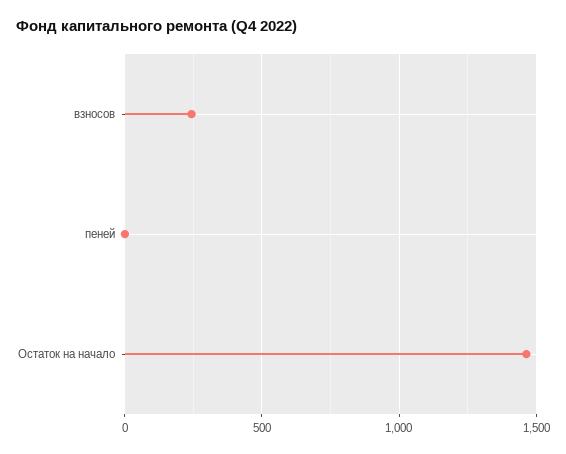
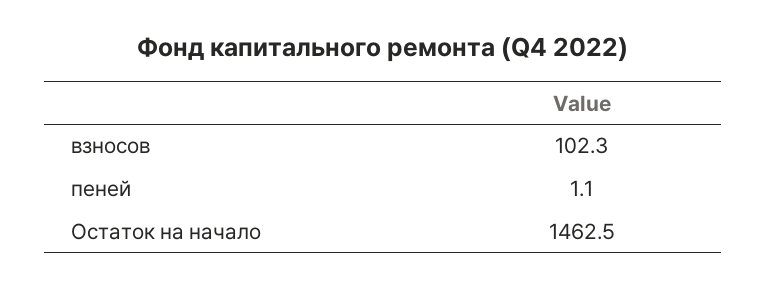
взносов: 250 -> 102.3

